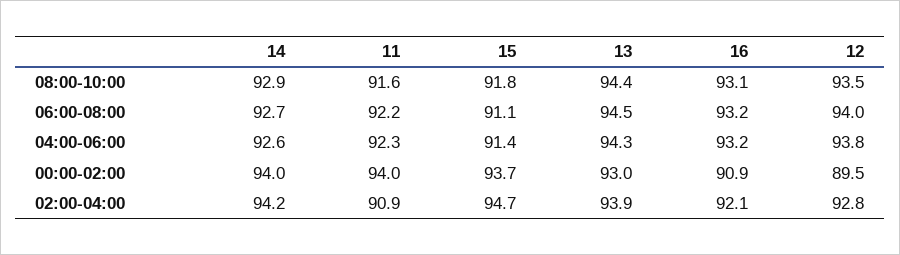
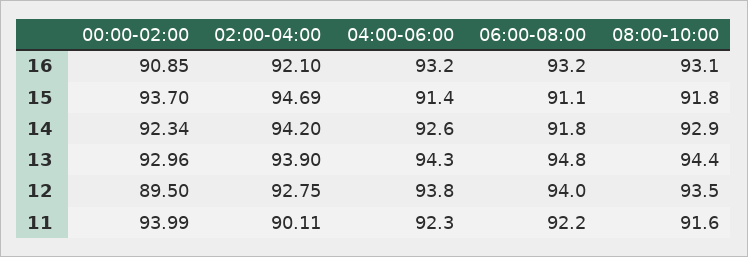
14, 06:00-08:00: 92.7 -> 91.8
13, 06:00-08:00: 94.5 -> 94.8
14, 00:00-02:00: 94 -> 92.34
11, 02:00-04:00: 90.9 -> 90.11

